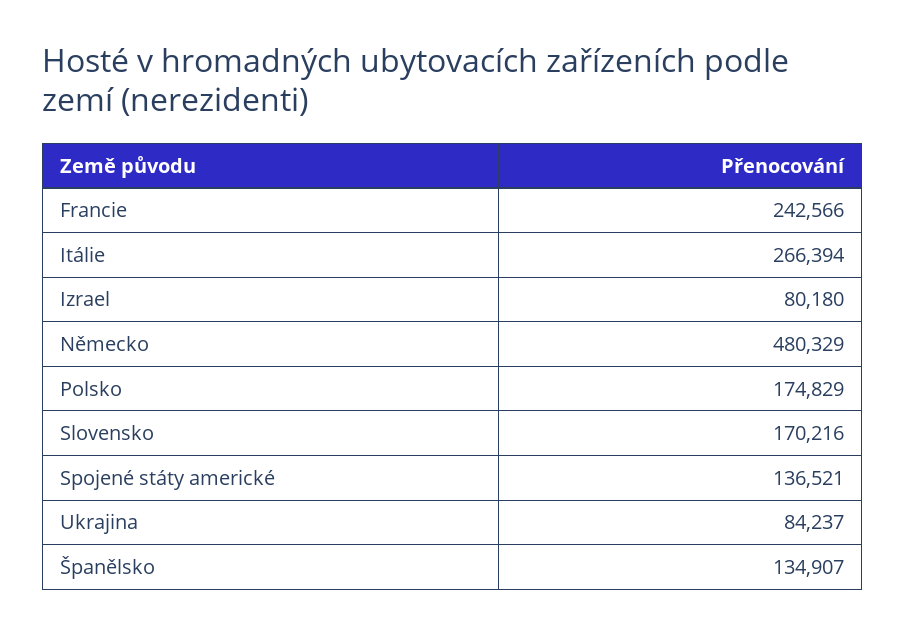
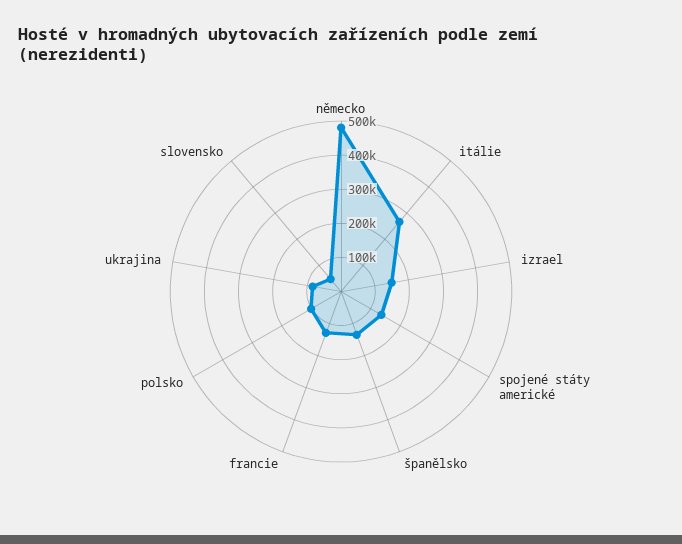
Francie: 242566 -> 125000
Izrael: 80180 -> 150000
Polsko: 174829 -> 100000
Slovensko: 170216 -> 50000

